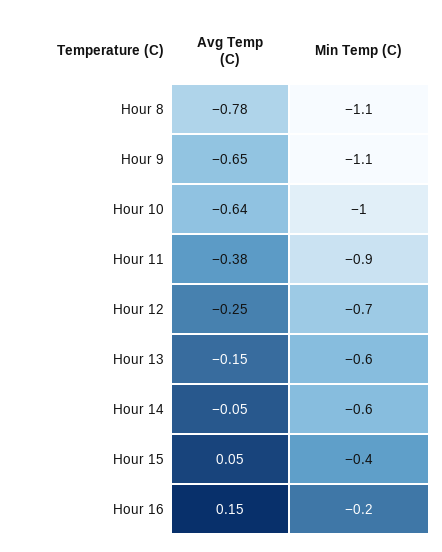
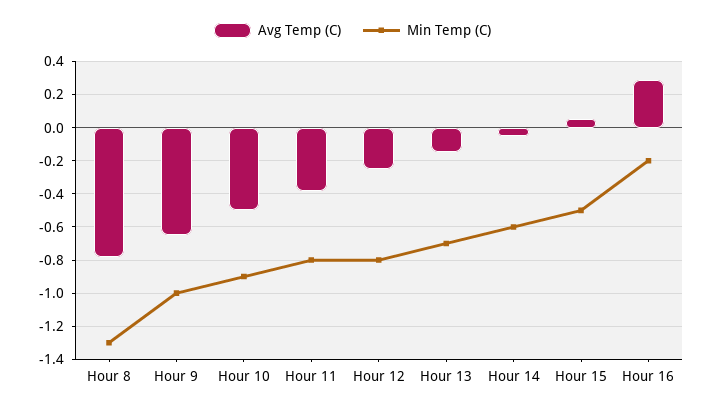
Min Temp (C), Hour 8: -1.1 -> -1.3
Min Temp (C), Hour 9: -1.1 -> -1
Avg Temp (C), Hour 10: -0.64 -> -0.5
Min Temp (C), Hour 10: -1 -> -0.9
Min Temp (C), Hour 11: -0.9 -> -0.8
Min Temp (C), Hour 12: -0.7 -> -0.8
Min Temp (C), Hour 13: -0.6 -> -0.7
Min Temp (C), Hour 15: -0.4 -> -0.5
Avg Temp (C), Hour 16: 0.15 -> 0.3

